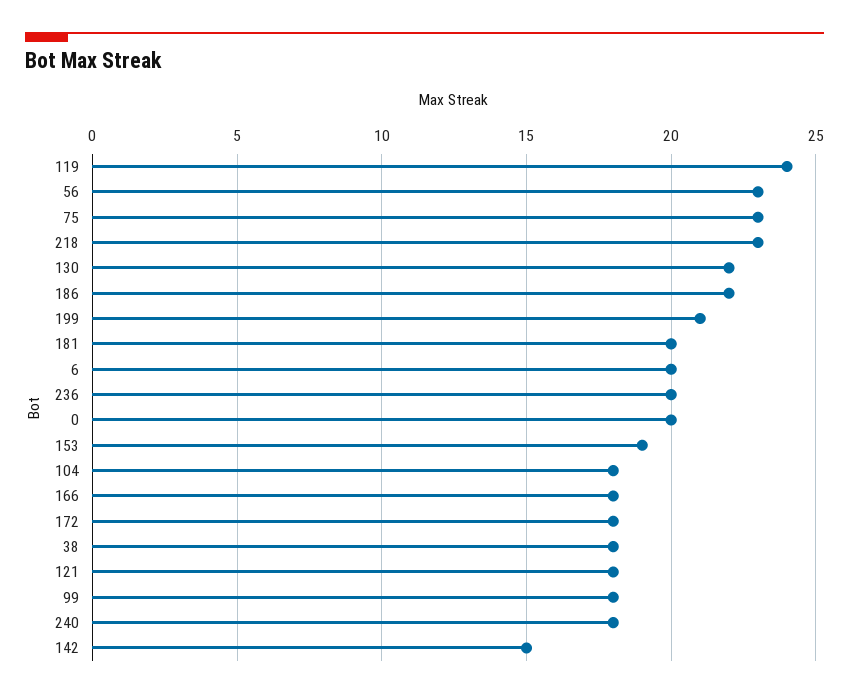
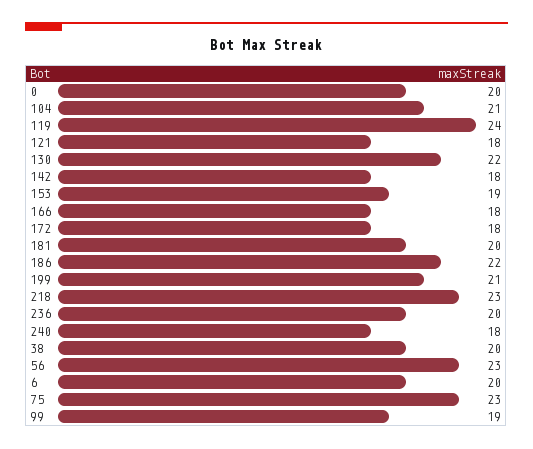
104: 18 -> 21
38: 18 -> 20
99: 18 -> 19
142: 15 -> 18

